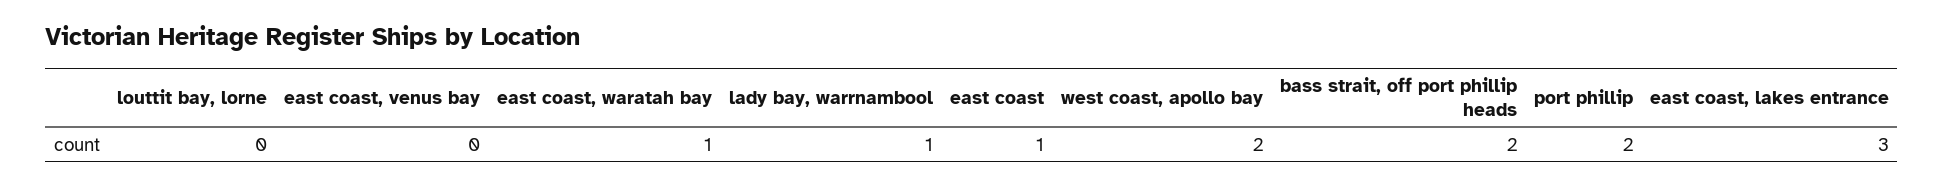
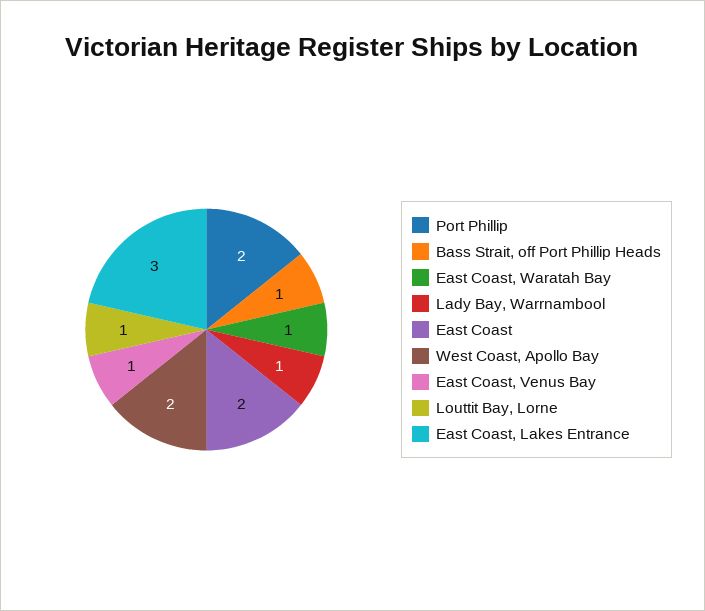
louttit bay, lorne: 0 -> 1
east coast, venus bay: 0 -> 1
east coast: 1 -> 2
bass strait, off port phillip heads: 2 -> 1

